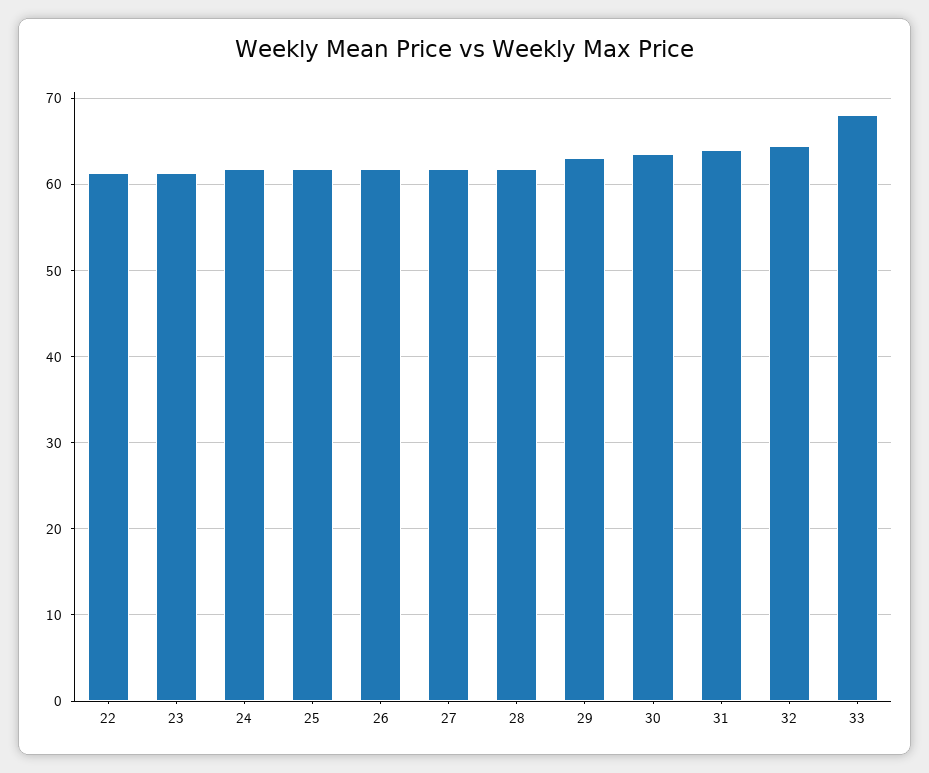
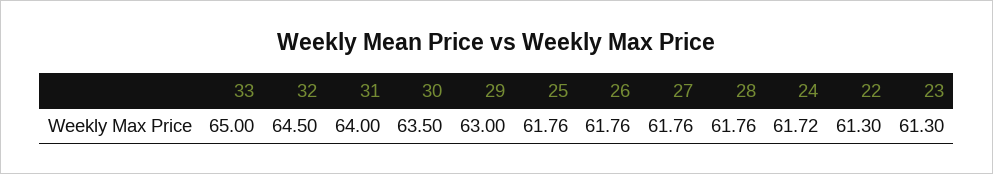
33: 68 -> 65

